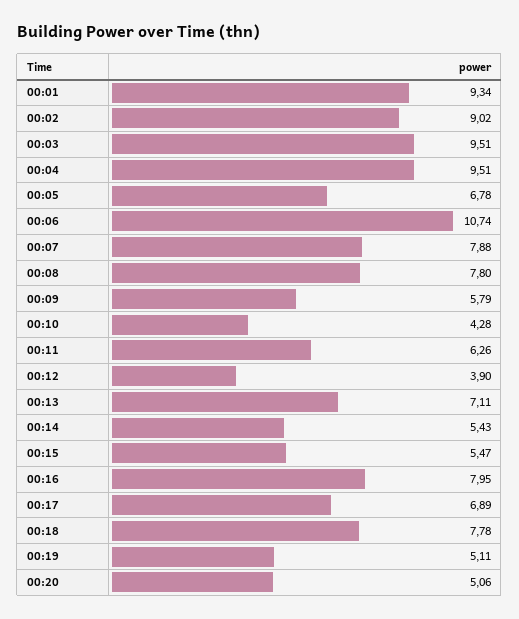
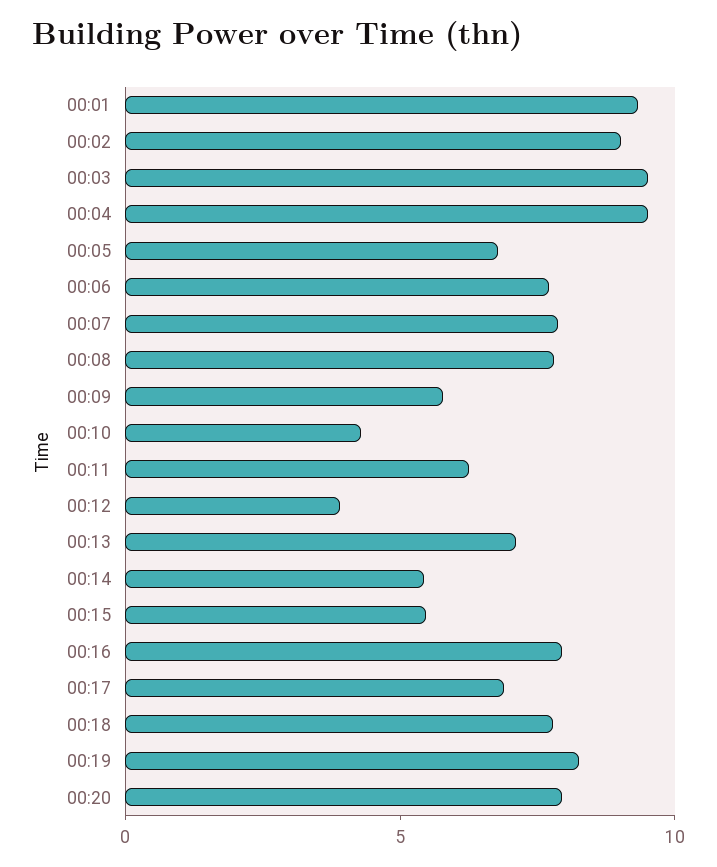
00:06: 10.74 -> 8
00:19: 5.11 -> 8
00:20: 5.06 -> 8

